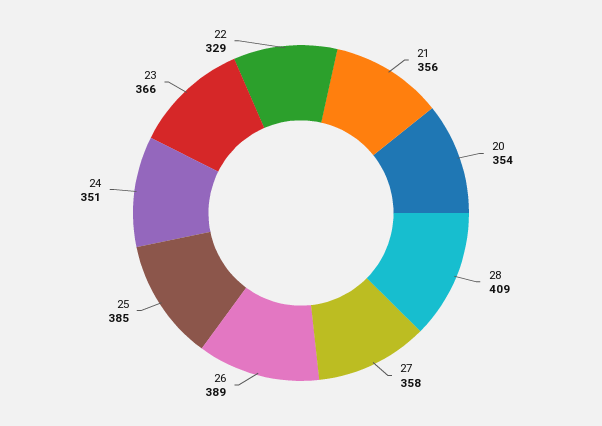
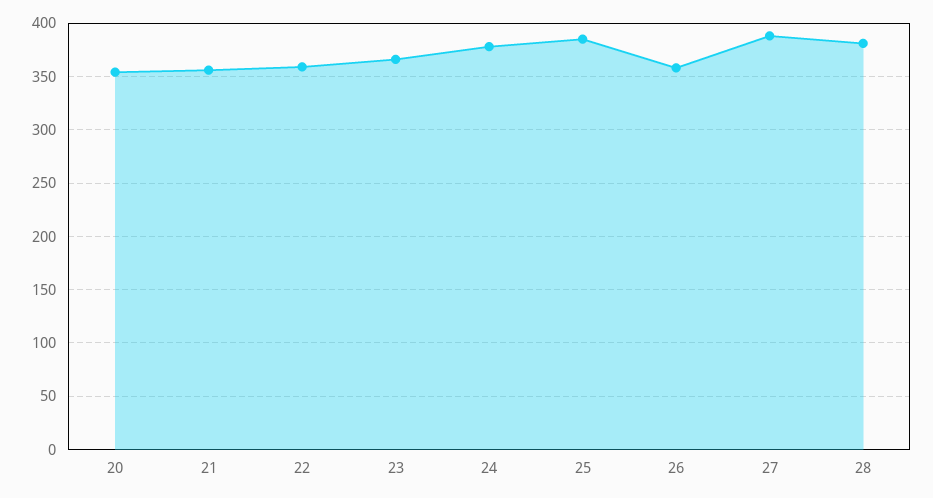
28: 409 -> 380
27: 358 -> 390
26: 389 -> 360
24: 351 -> 380
22: 329 -> 360

